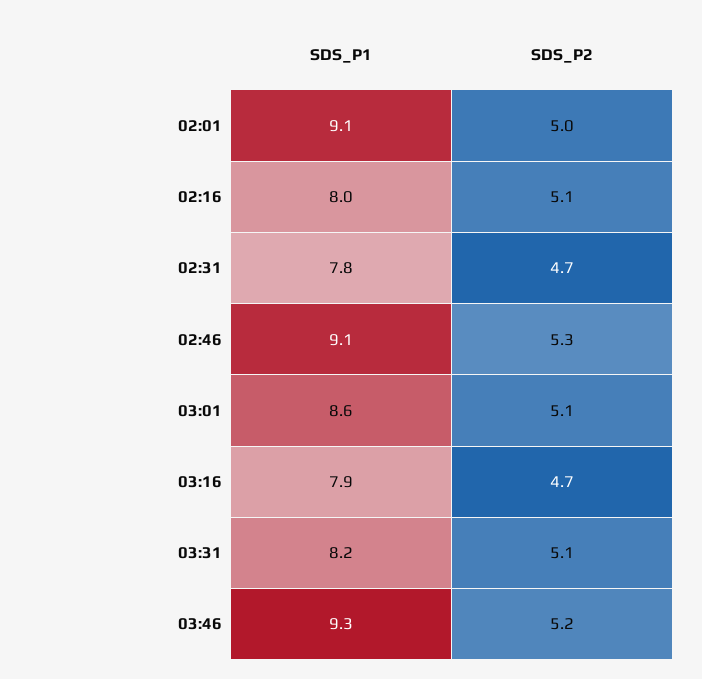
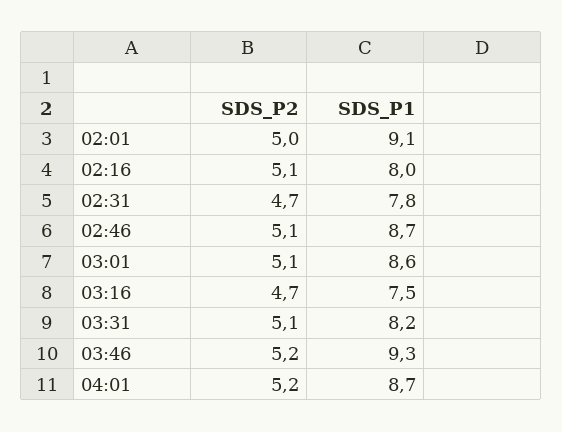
SDS_P1, 02:46: 9.1 -> 8.7
SDS_P2, 02:46: 5.3 -> 5.1
SDS_P1, 03:16: 7.9 -> 7.5
SDS_P2, 04:01: none -> 5.2
SDS_P1, 04:01: none -> 8.7

